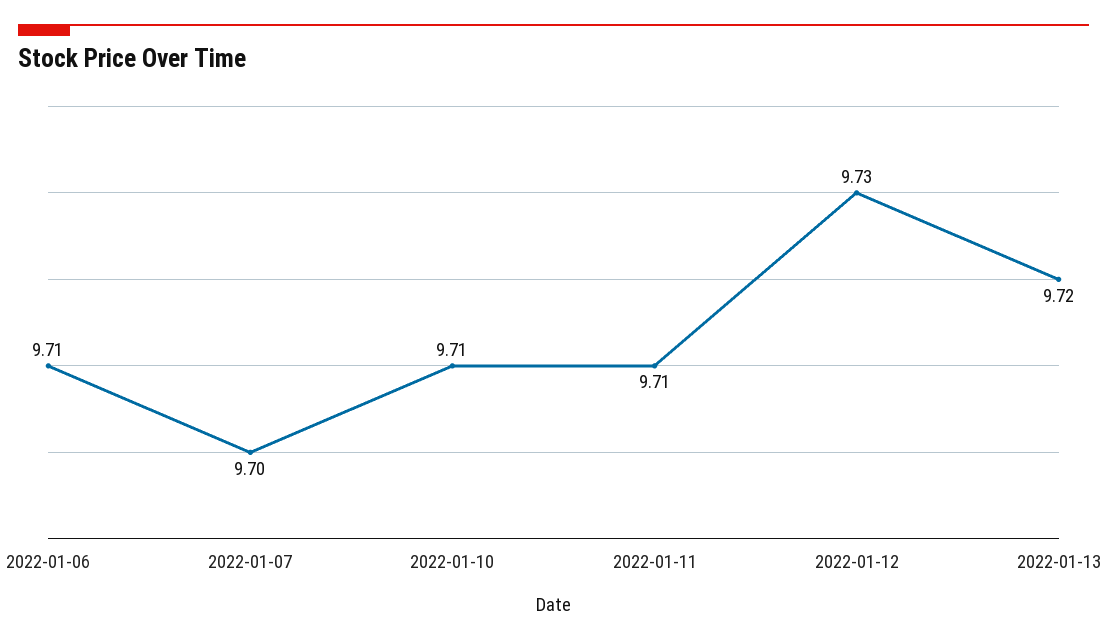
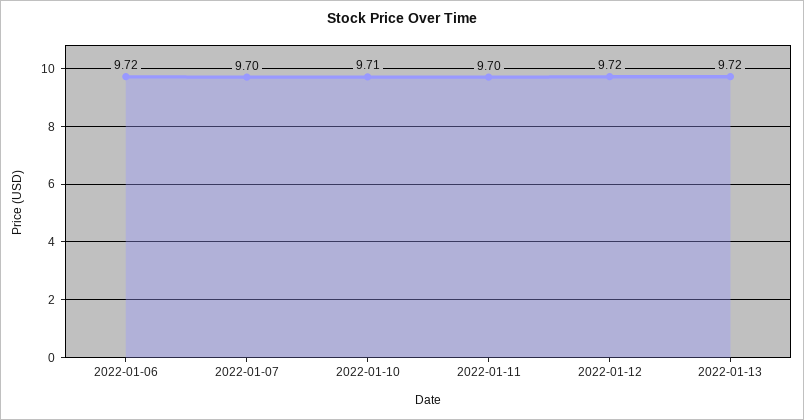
2022-01-06: 9.71 -> 9.72
2022-01-11: 9.71 -> 9.7
2022-01-12: 9.73 -> 9.72

